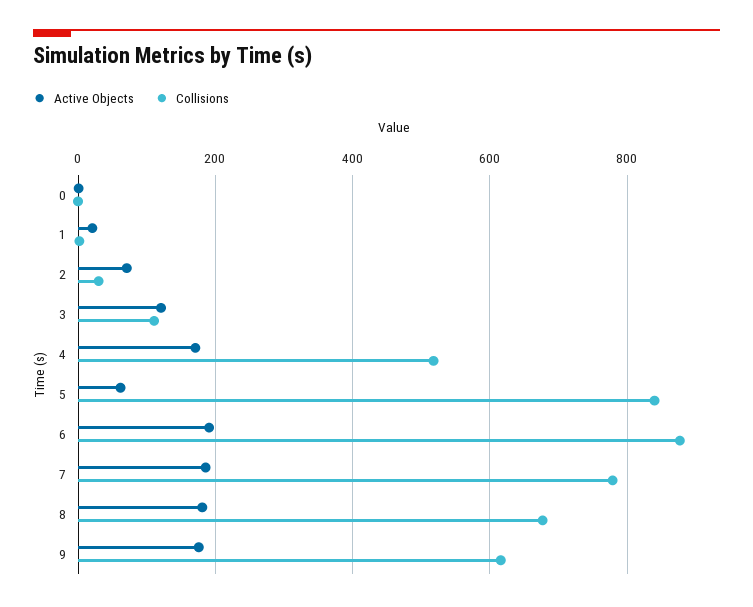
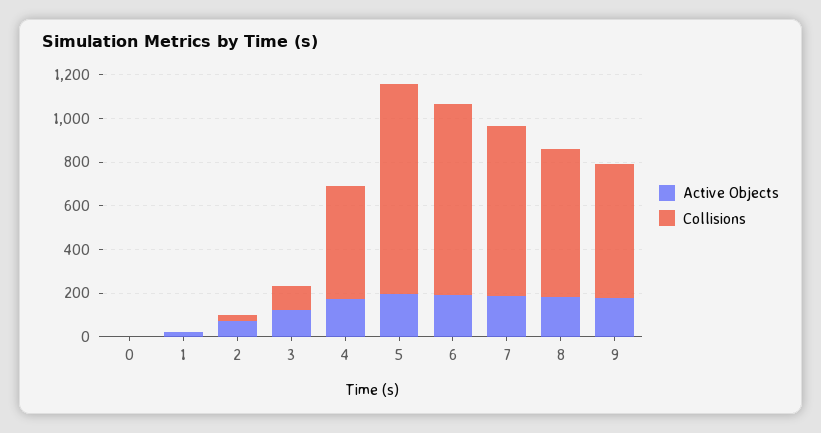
Active Objects, 5: 60 -> 200
Collisions, 5: 840 -> 950

